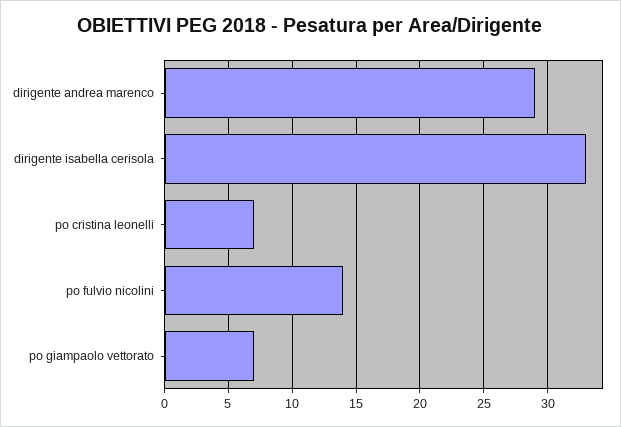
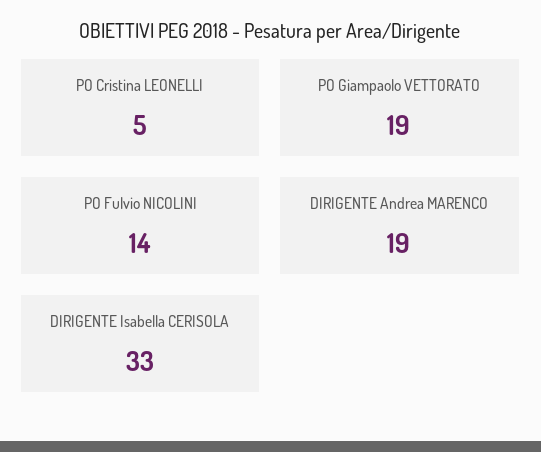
dirigente andrea marenco: 29 -> 19
po cristina leonelli: 7 -> 5
po giampaolo vettorato: 7 -> 19

